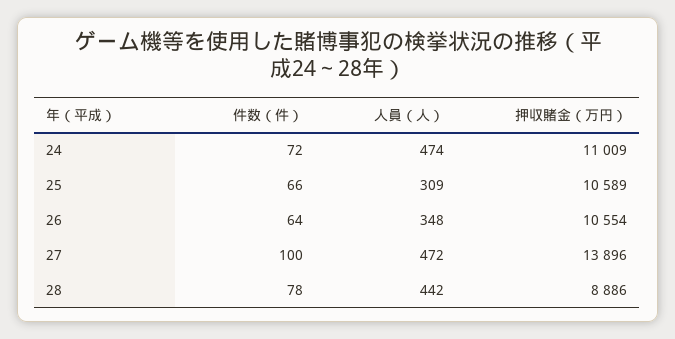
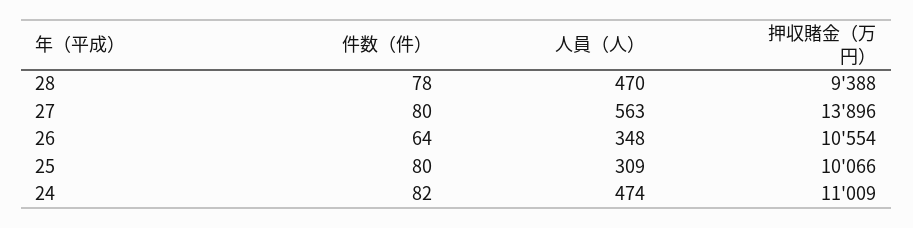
件数（件）, 24: 72 -> 82
件数（件）, 25: 66 -> 80
押収賭金（万円）, 25: 10589 -> 10066
件数（件）, 27: 100 -> 80
人員（人）, 27: 472 -> 563
人員（人）, 28: 442 -> 470
押収賭金（万円）, 28: 8886 -> 9388

